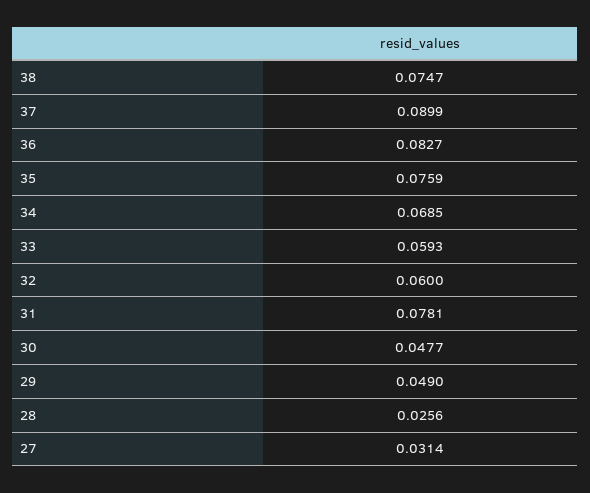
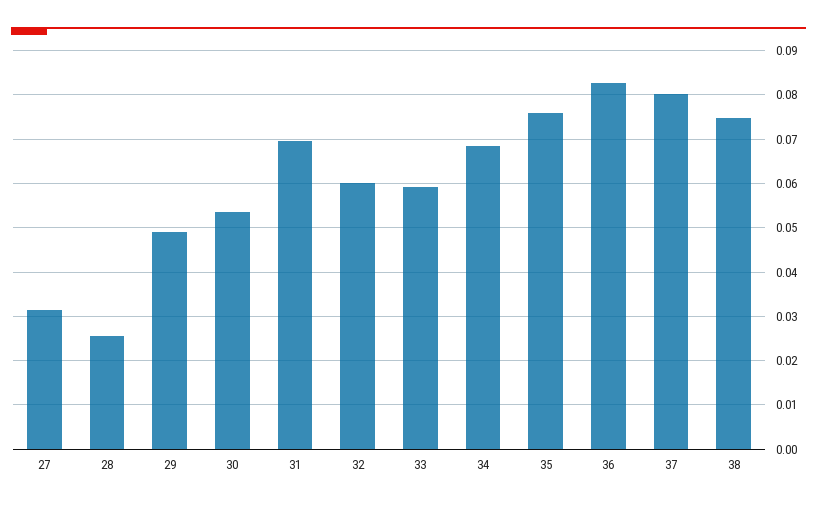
37: 0.0899 -> 0.08
31: 0.0781 -> 0.07
30: 0.0477 -> 0.054

